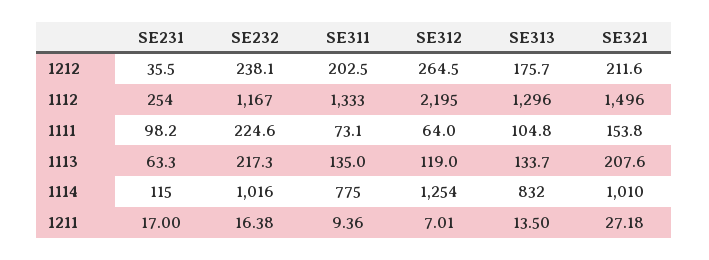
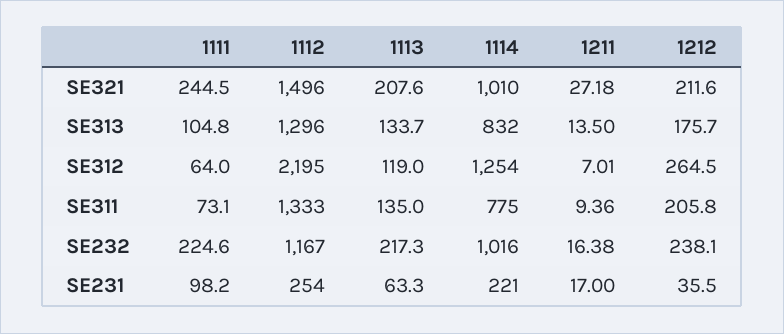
SE311, 1212: 202.5 -> 205.8
SE321, 1111: 153.8 -> 244.5
SE231, 1114: 115 -> 221

